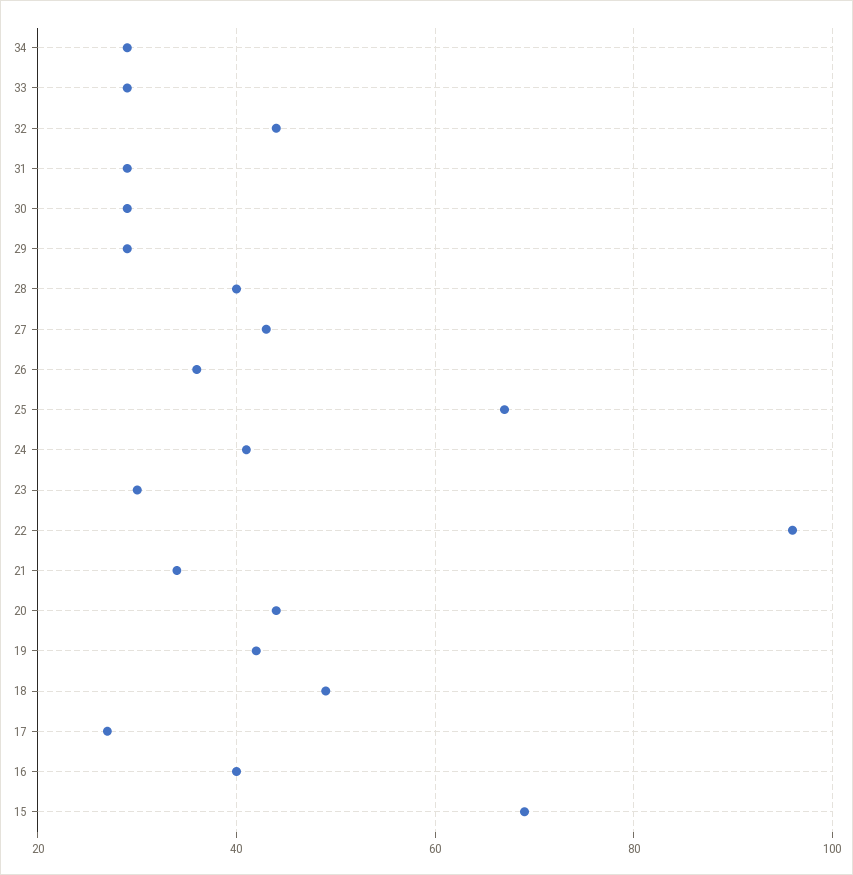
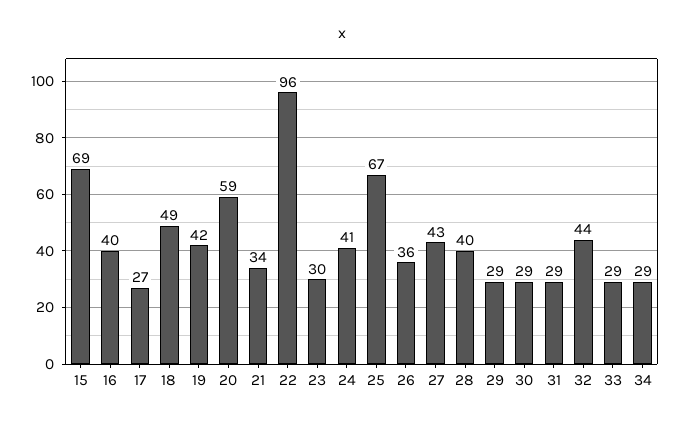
20: 45 -> 59

